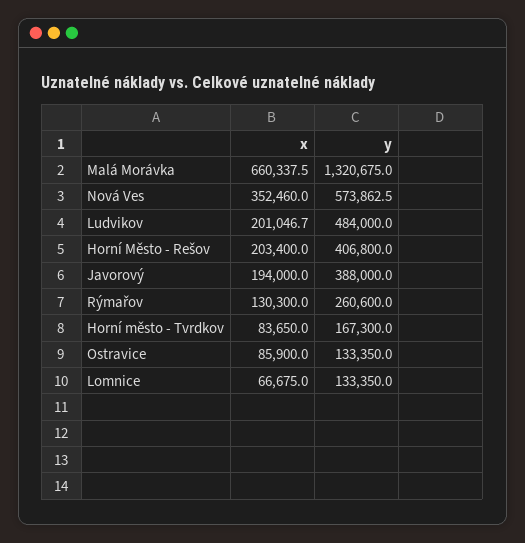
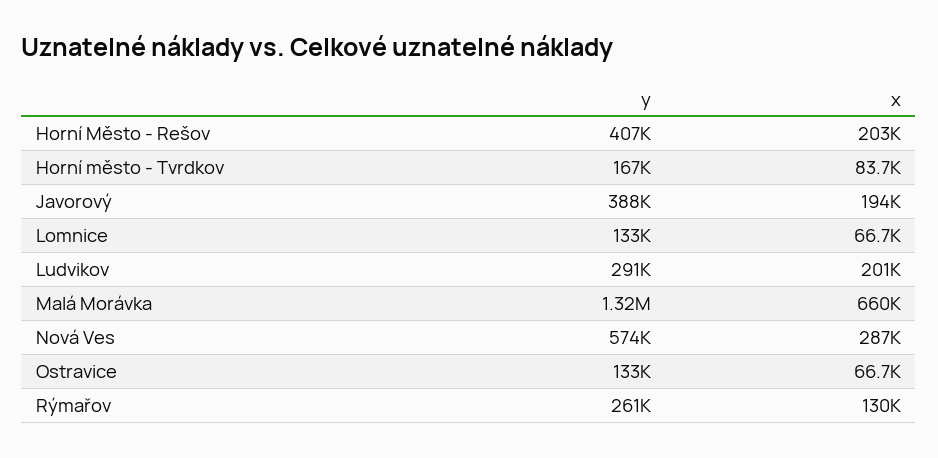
x, Nová Ves: 352460 -> 287000
y, Ludvikov: 484000 -> 291000
x, Ostravice: 85900 -> 66700

